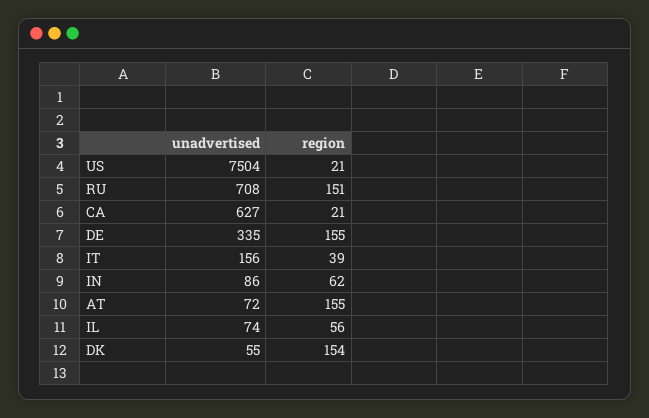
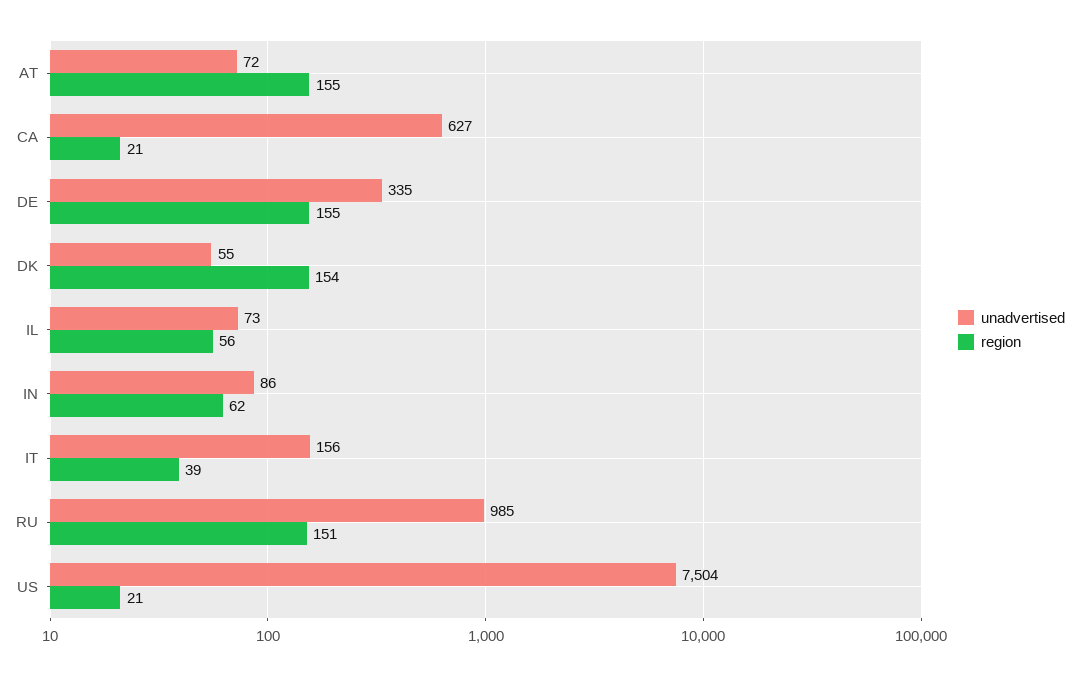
unadvertised, RU: 708 -> 985
unadvertised, IL: 74 -> 73

